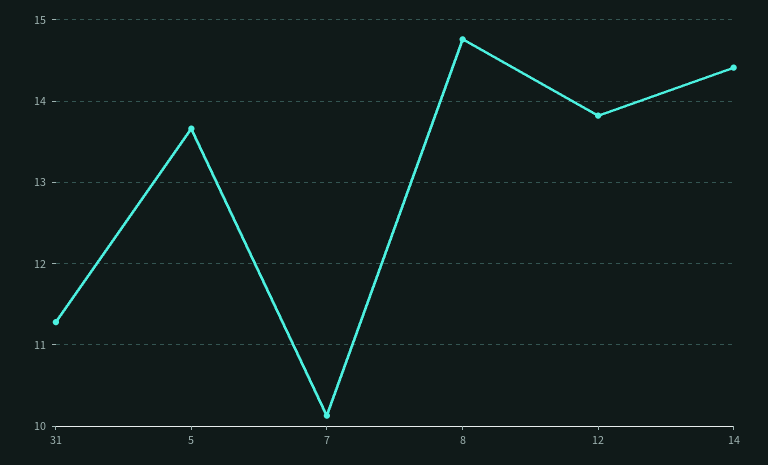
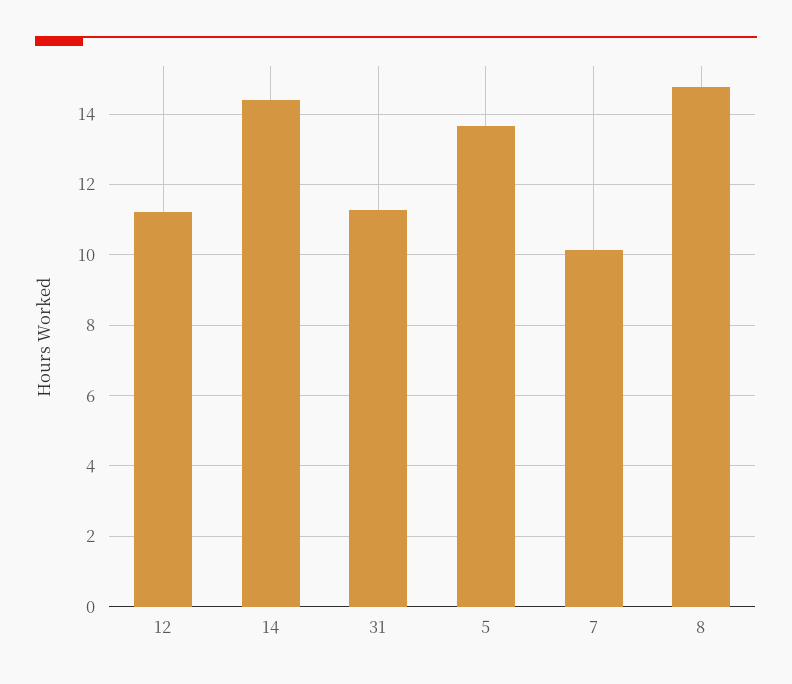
12: 13.8 -> 11.2

